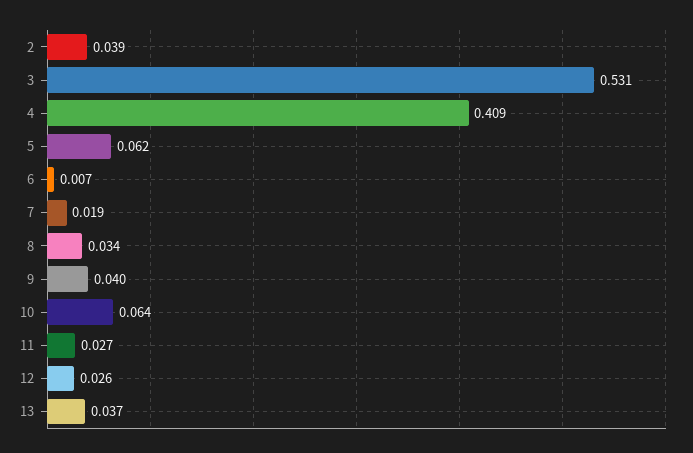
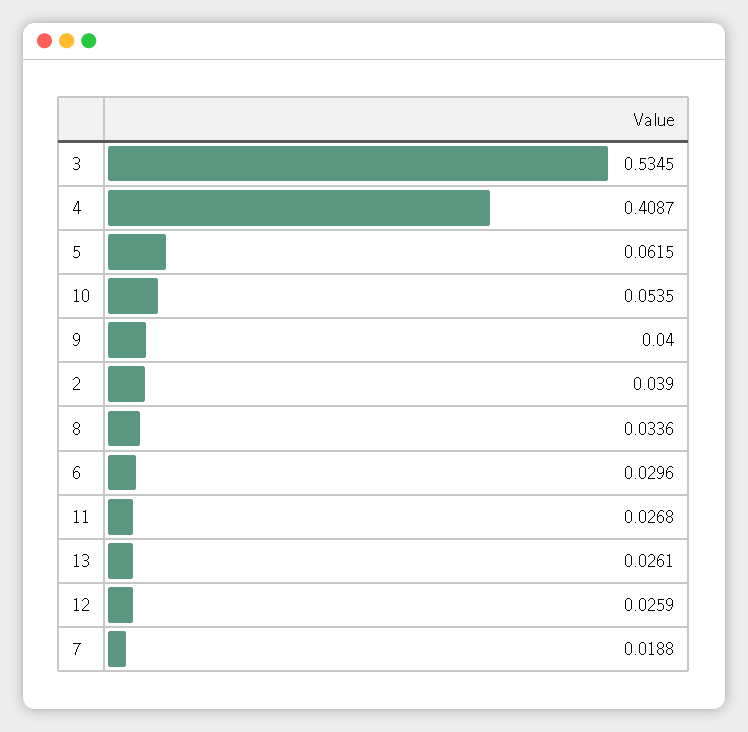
3: 0.531 -> 0.5345
6: 0.007 -> 0.0296
10: 0.064 -> 0.0535
13: 0.037 -> 0.0261

